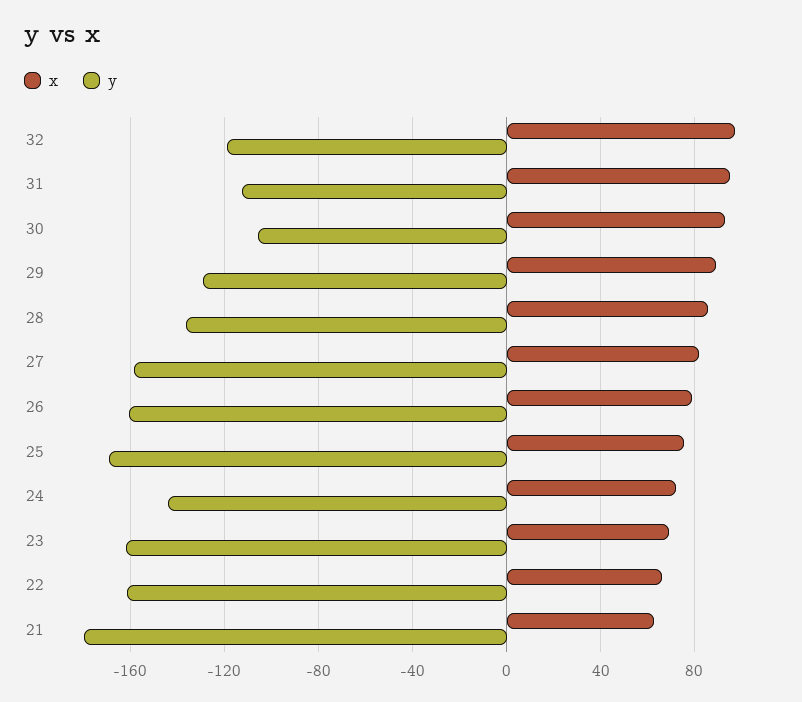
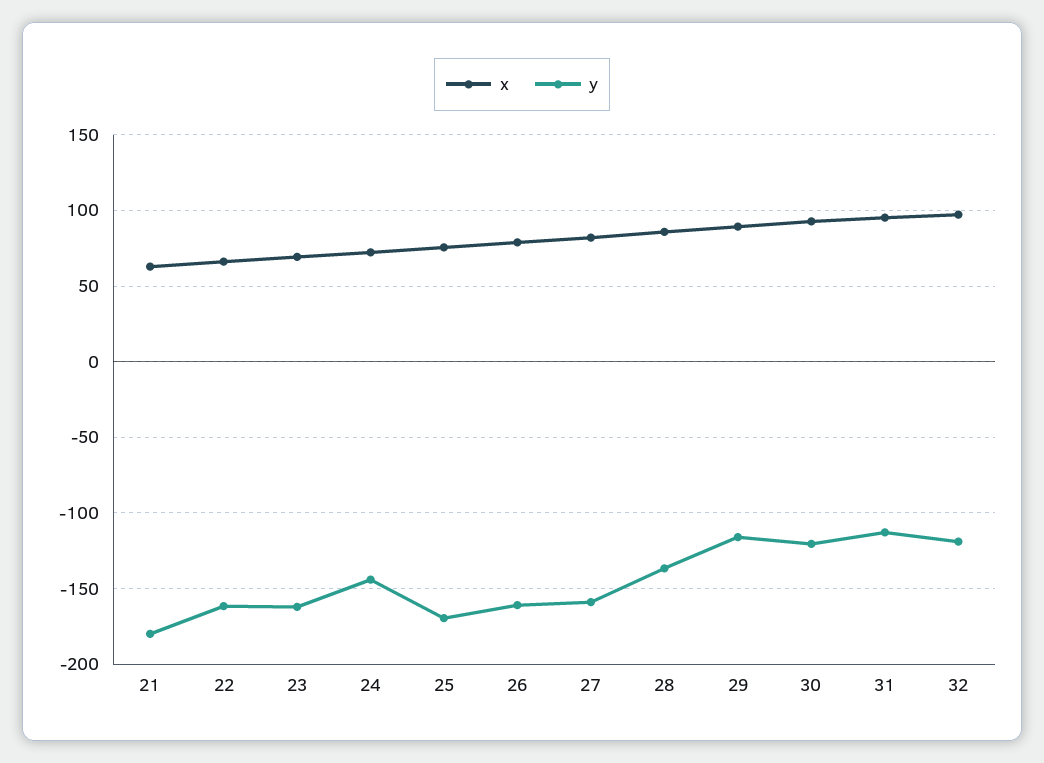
y, 30: -105 -> -120
y, 29: -130 -> -115

